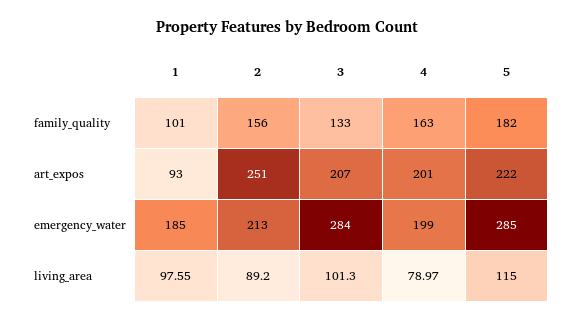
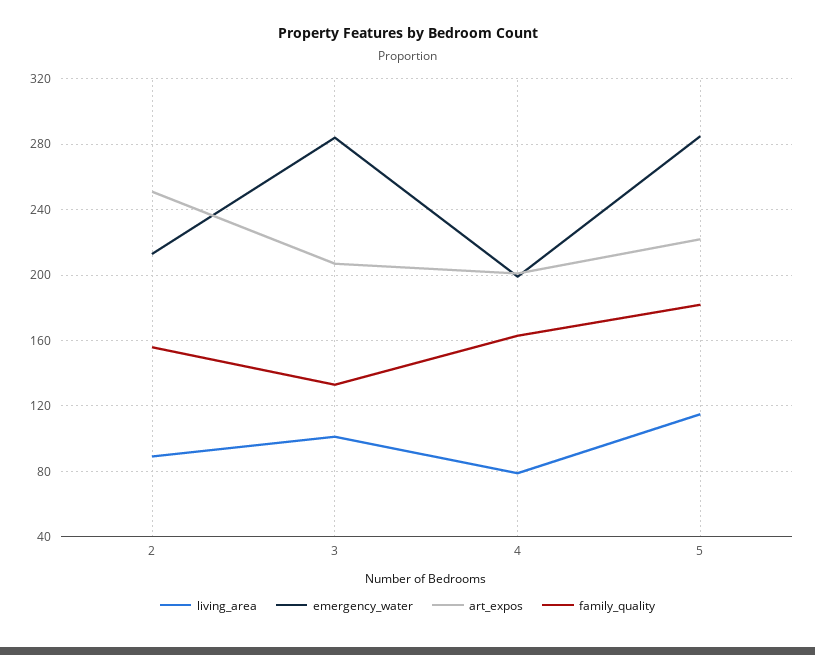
family_quality, 1: 101 -> none
art_expos, 1: 93 -> none
emergency_water, 1: 185 -> none
living_area, 1: 97.55 -> none

